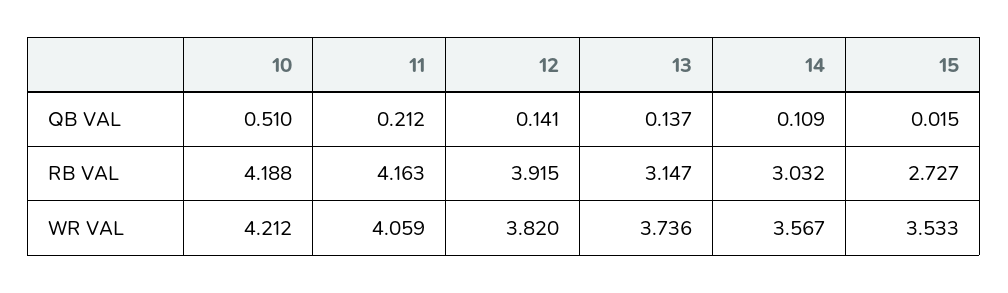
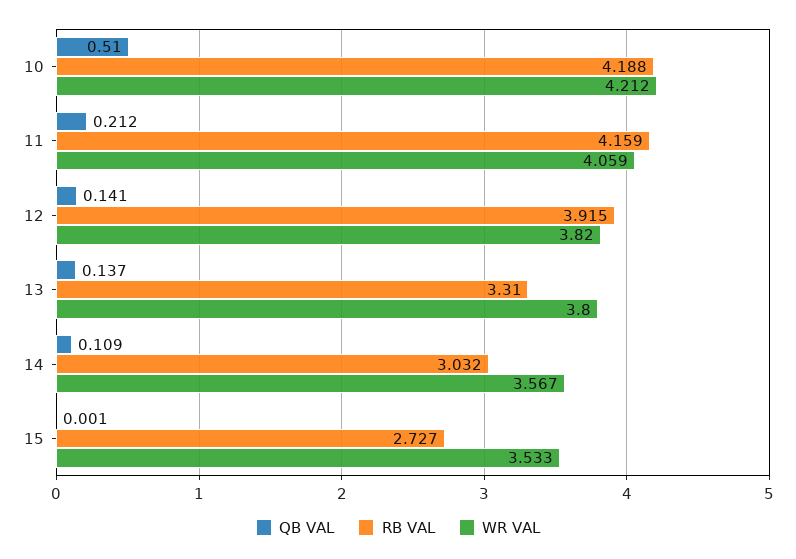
QB VAL, 15: 0.015 -> 0.001
RB VAL, 11: 4.163 -> 4.159
RB VAL, 13: 3.147 -> 3.31
WR VAL, 13: 3.736 -> 3.8

